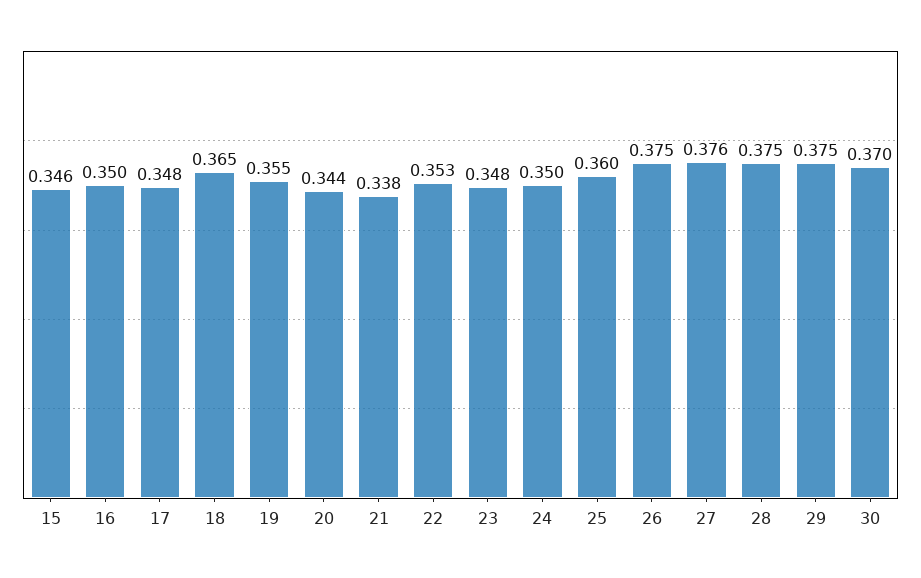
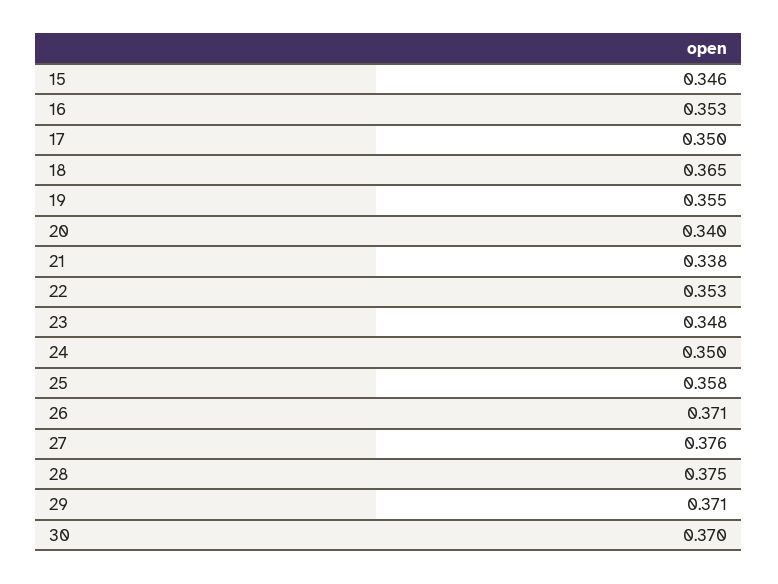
16: 0.35 -> 0.353
17: 0.348 -> 0.35
20: 0.344 -> 0.34
25: 0.36 -> 0.358
26: 0.375 -> 0.371
29: 0.375 -> 0.371

